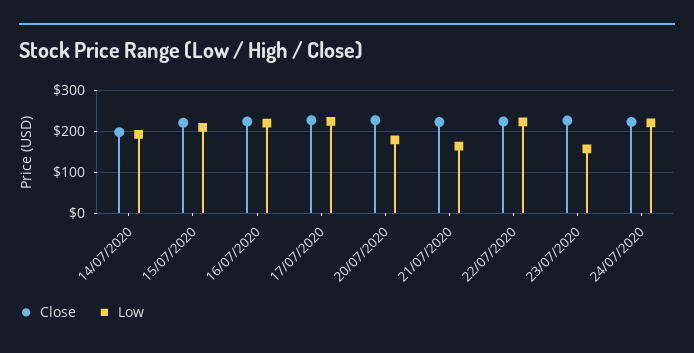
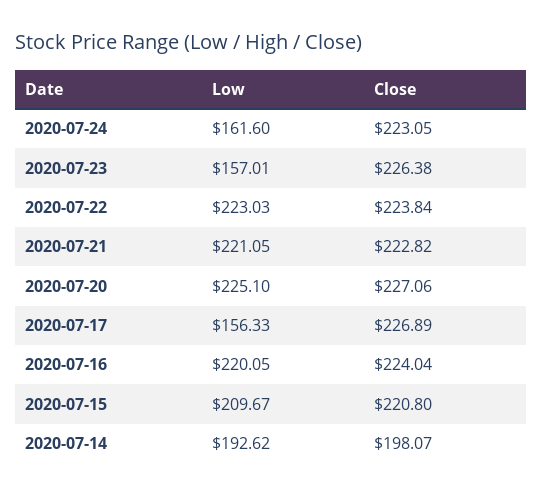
Low, 17/07/2020: 220 -> 156.33
Low, 20/07/2020: 180 -> 225.1
Low, 21/07/2020: 160 -> 221.05
Low, 24/07/2020: 220 -> 161.6

